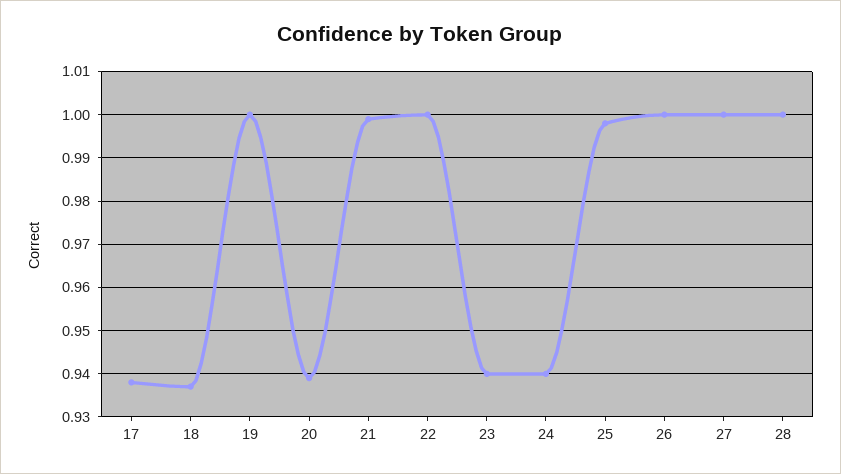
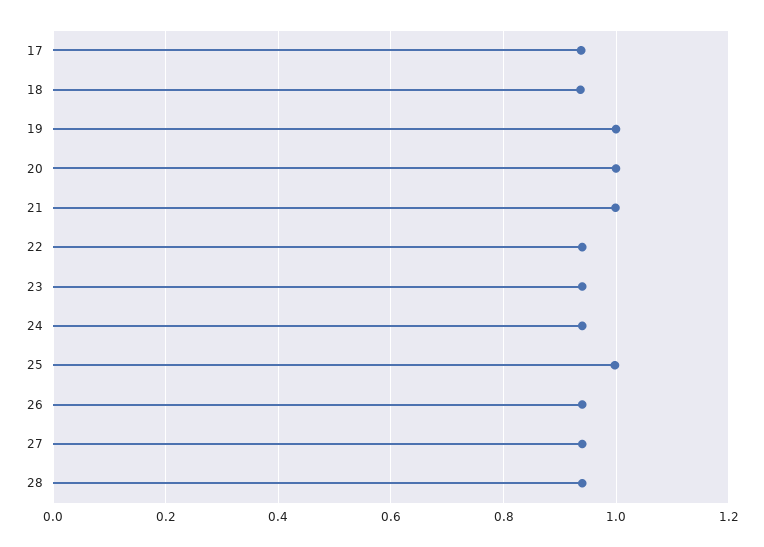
20: 0.94 -> 1
22: 1 -> 0.94
26: 1 -> 0.94
27: 1 -> 0.94
28: 1 -> 0.94

